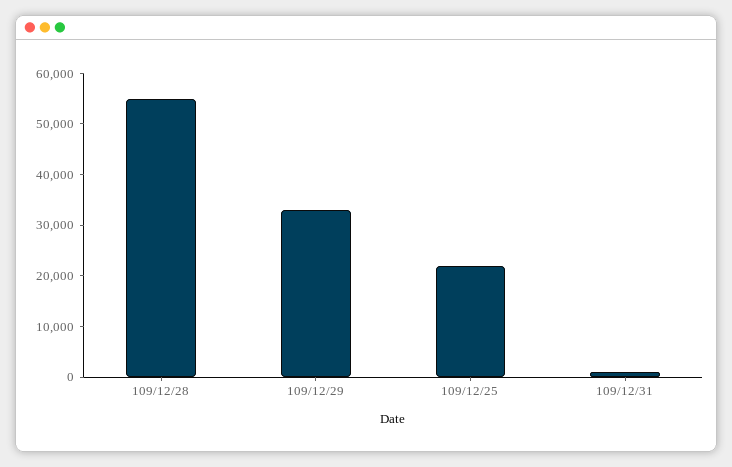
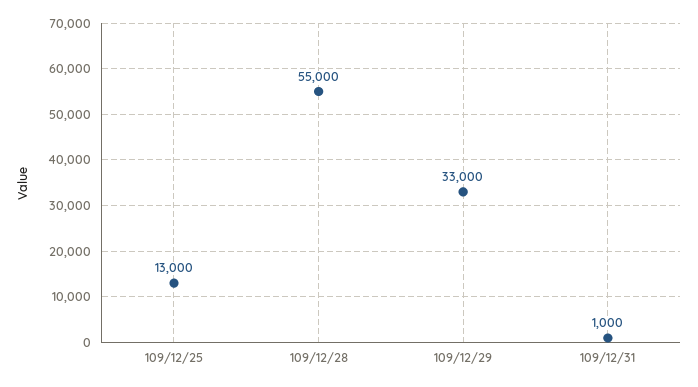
109/12/25: 22000 -> 13000

